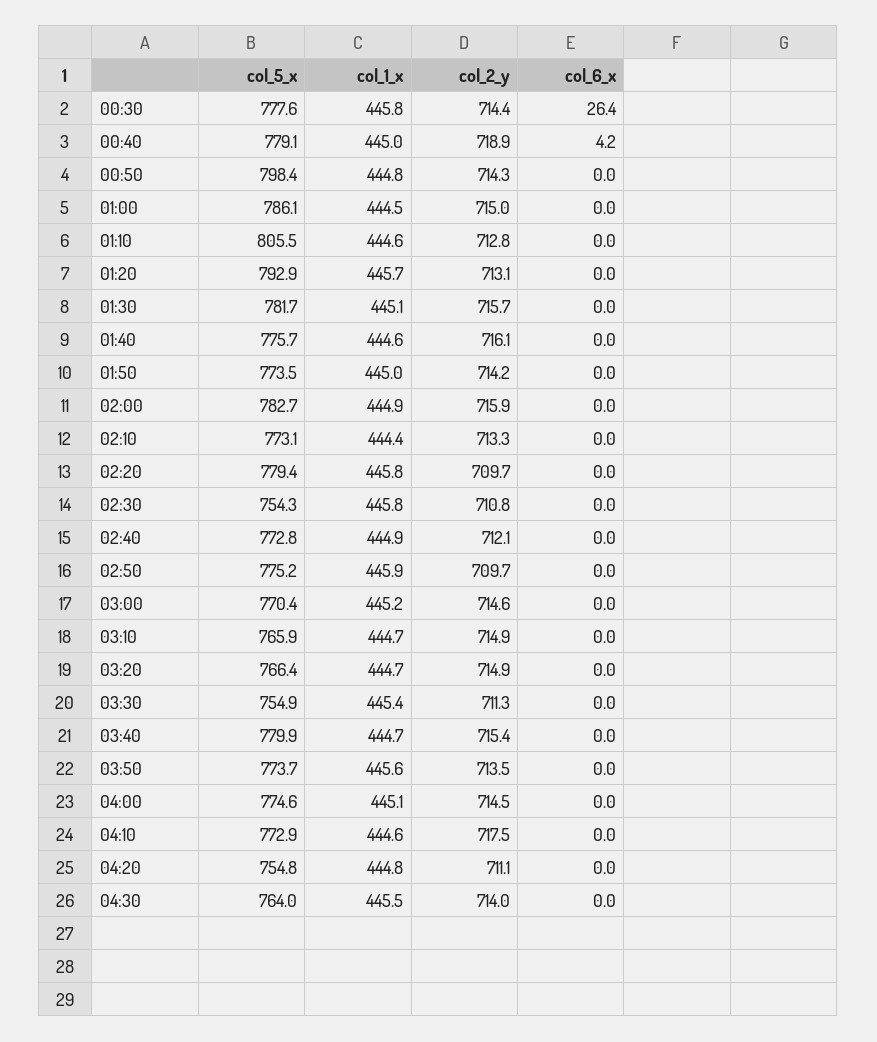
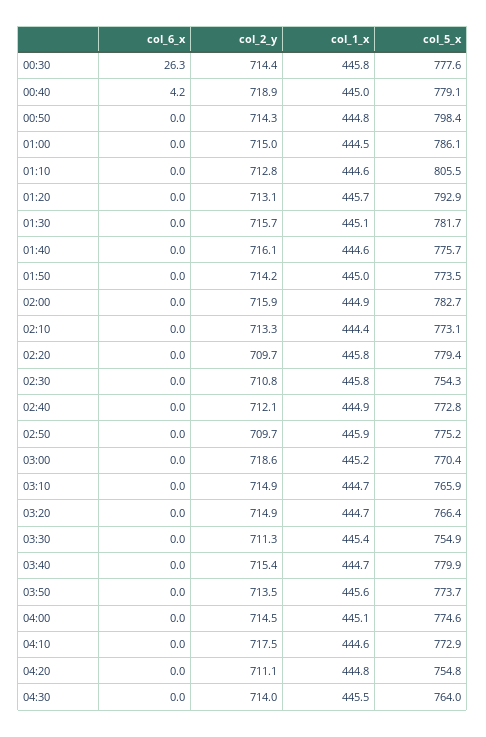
col_6_x, 00:30: 26.4 -> 26.3
col_2_y, 03:00: 714.6 -> 718.6

